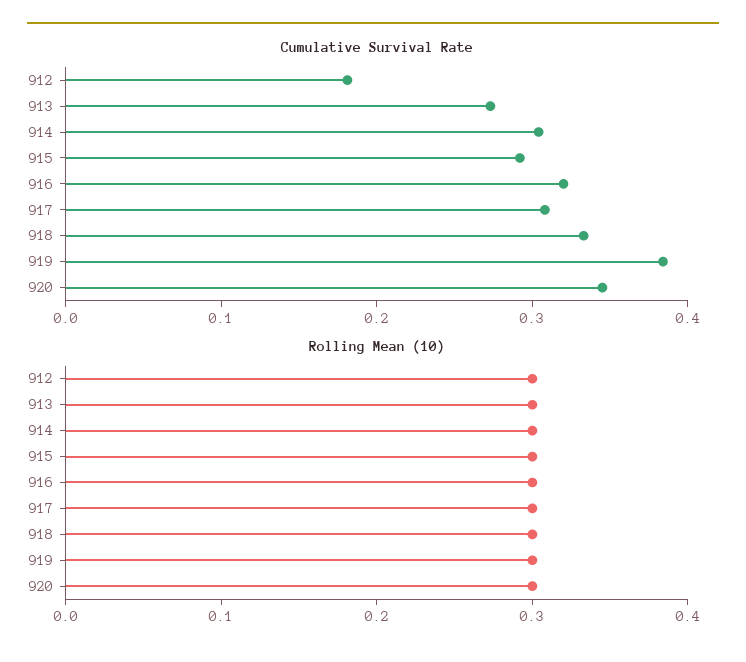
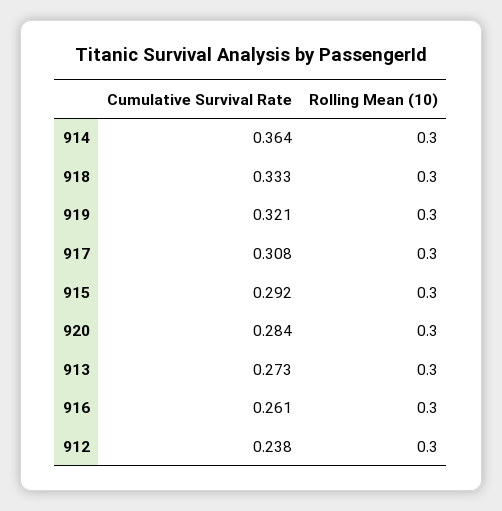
Cumulative Survival Rate, 912: 0.18 -> 0.238
Cumulative Survival Rate, 914: 0.3 -> 0.364
Cumulative Survival Rate, 916: 0.32 -> 0.261
Cumulative Survival Rate, 919: 0.38 -> 0.321
Cumulative Survival Rate, 920: 0.34 -> 0.284

